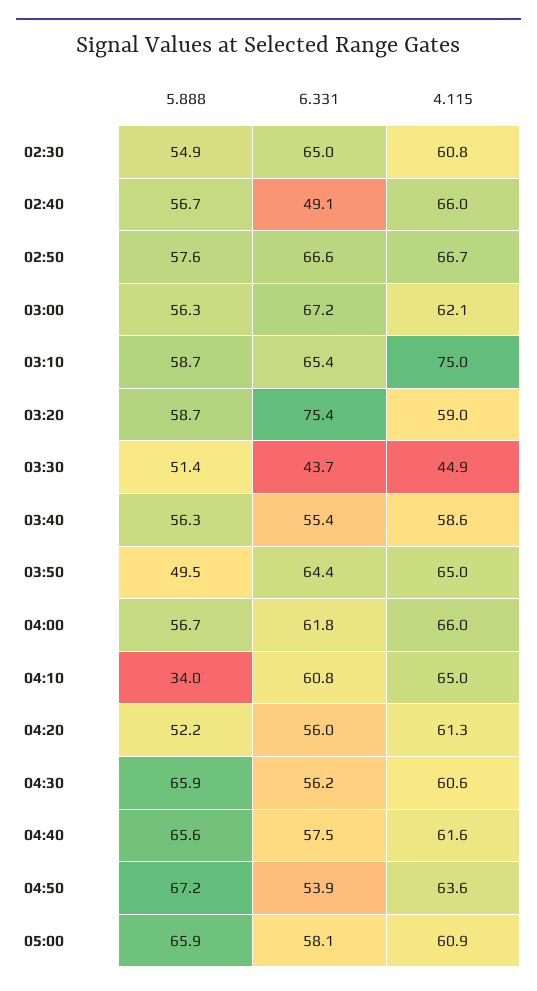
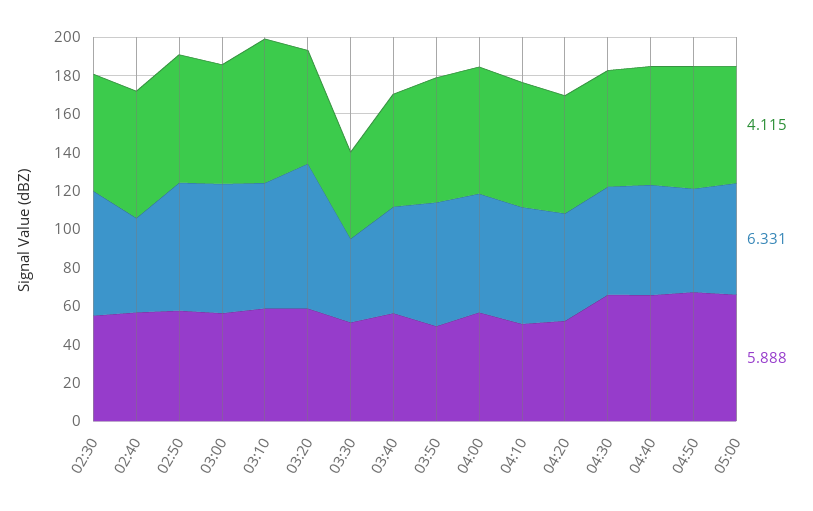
5.888, 04:10: 34 -> 50

